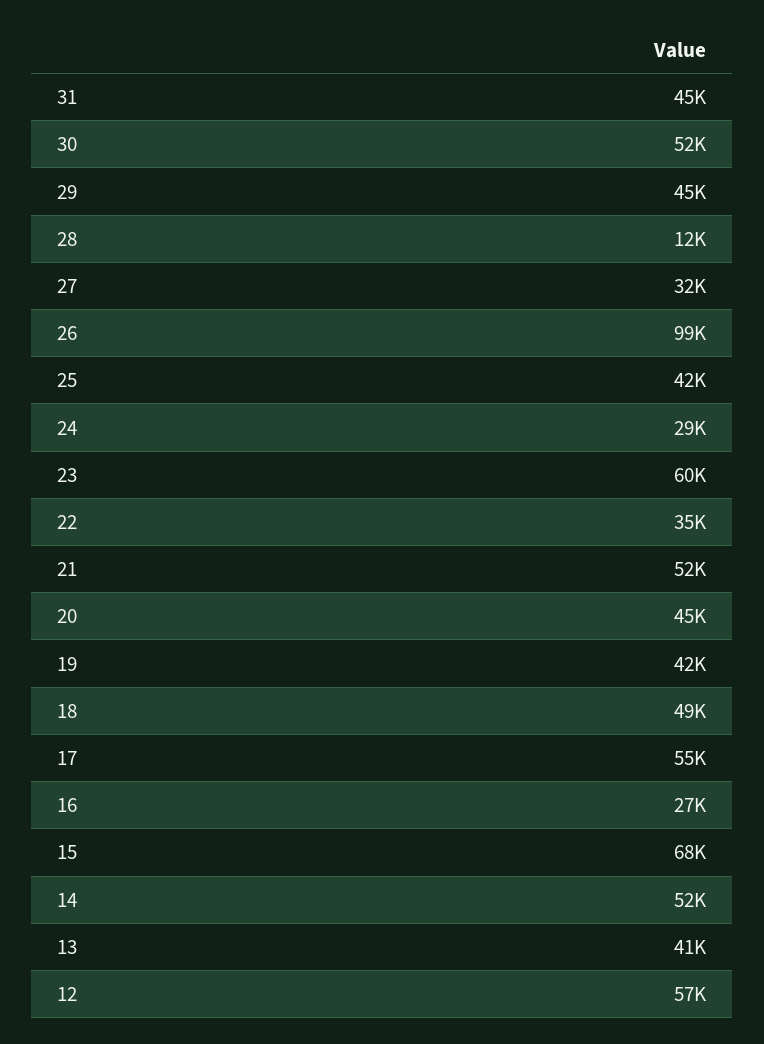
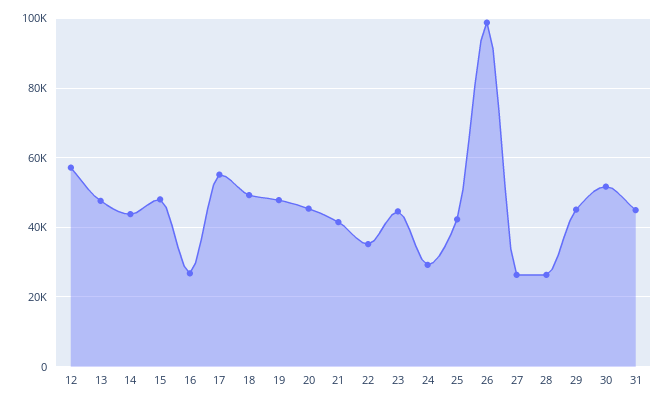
28: 12000 -> 26000
27: 32000 -> 26000
23: 60000 -> 44000
21: 52000 -> 42000
19: 42000 -> 48000
15: 68000 -> 48000
14: 52000 -> 44000
13: 41000 -> 48000

